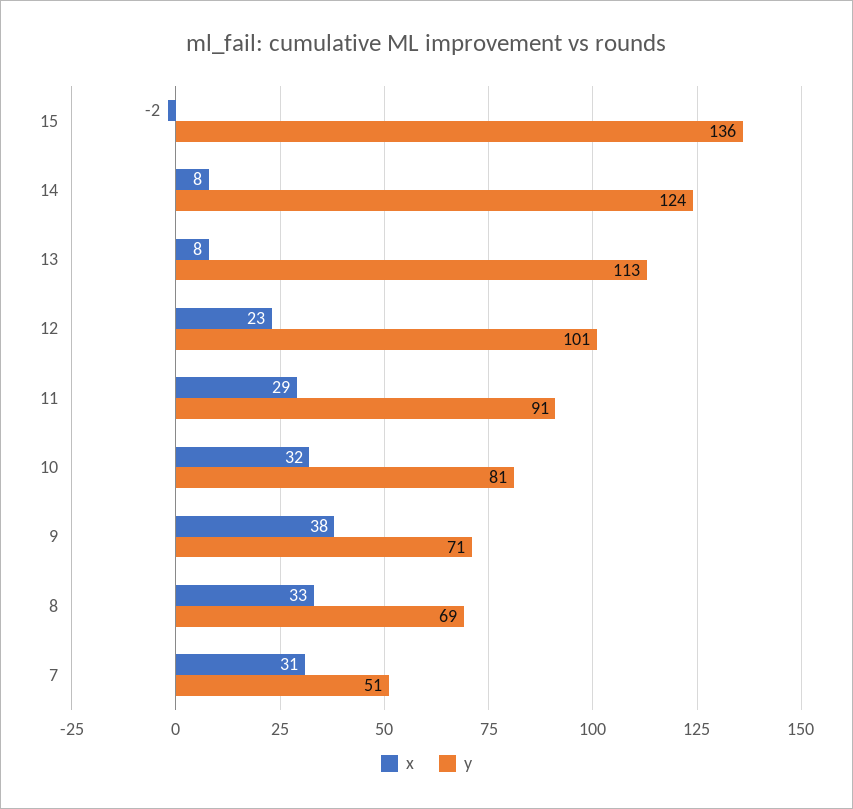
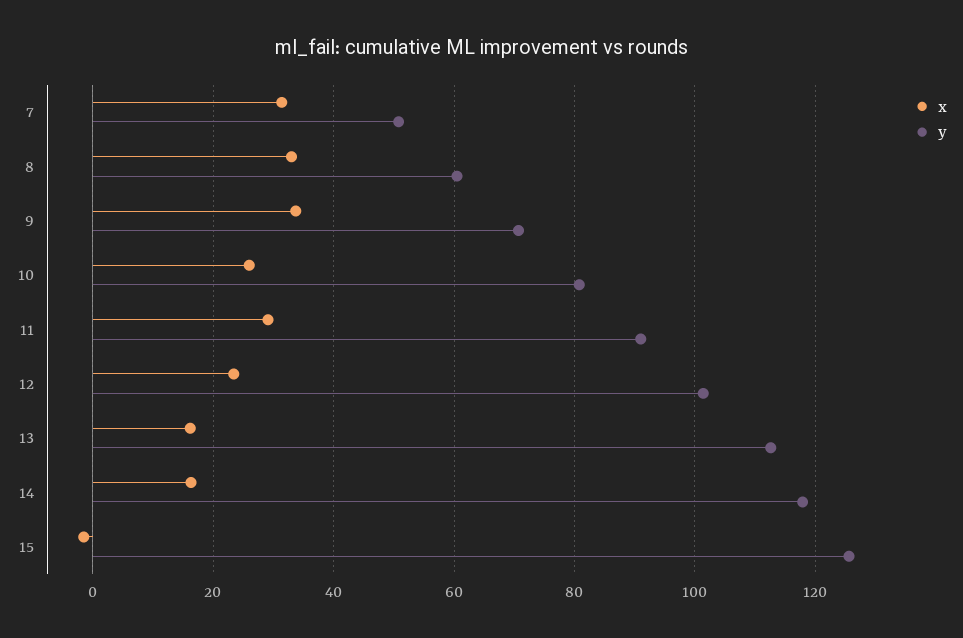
y, 15: 136 -> 126
x, 14: 8 -> 16
y, 14: 124 -> 118
x, 13: 8 -> 16
x, 10: 32 -> 26
x, 9: 38 -> 34
y, 8: 69 -> 60

